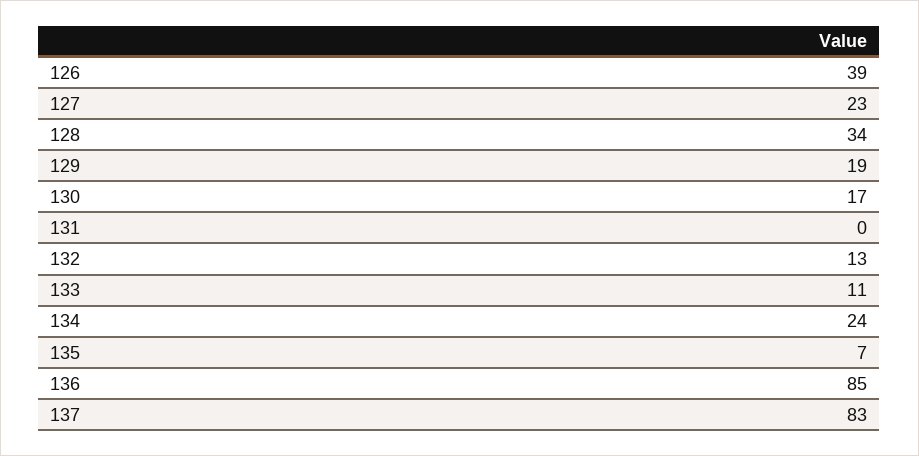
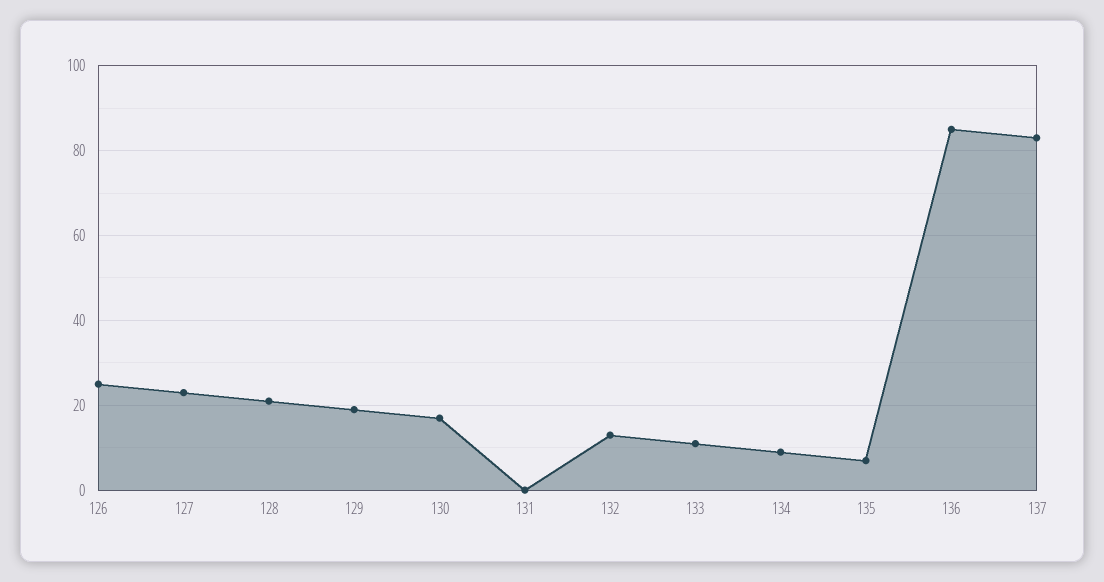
126: 39 -> 25
128: 34 -> 20
134: 24 -> 10

